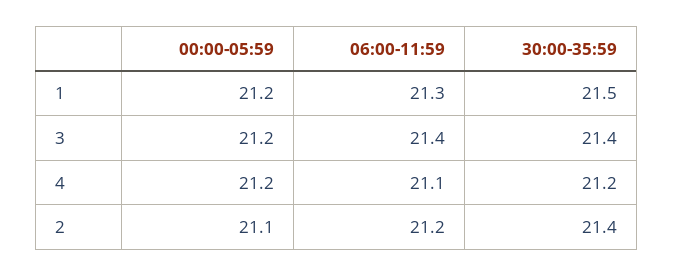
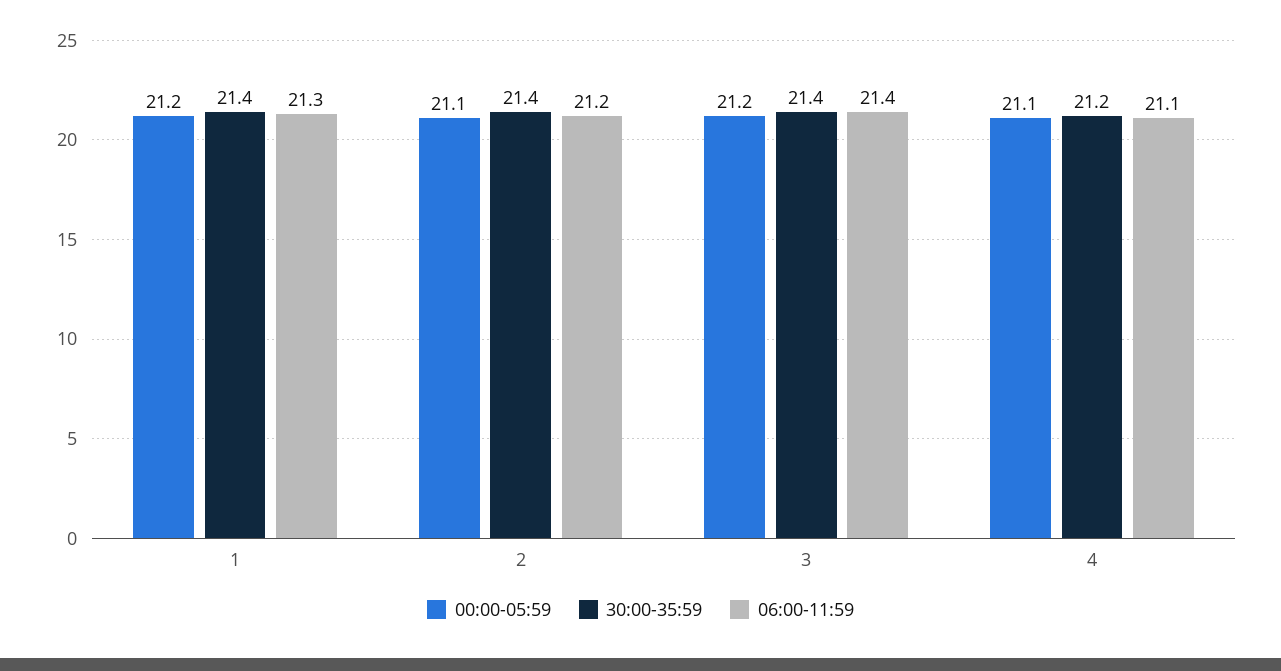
30:00-35:59, 1: 21.5 -> 21.4
00:00-05:59, 4: 21.2 -> 21.1

